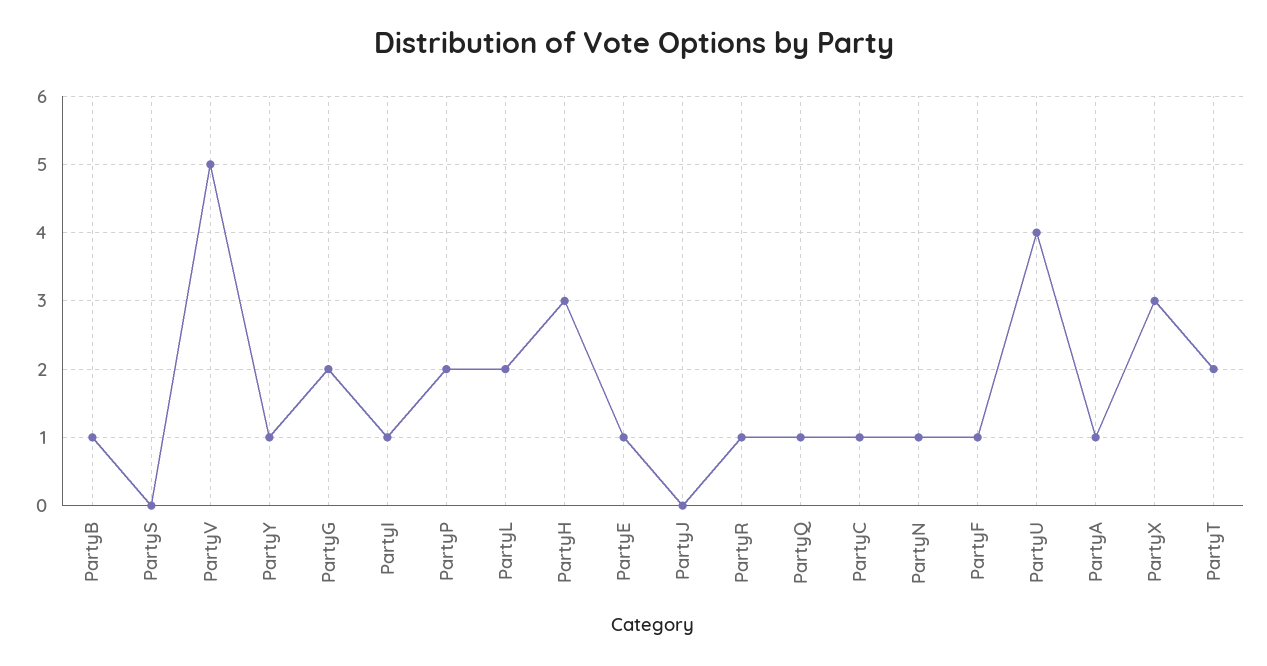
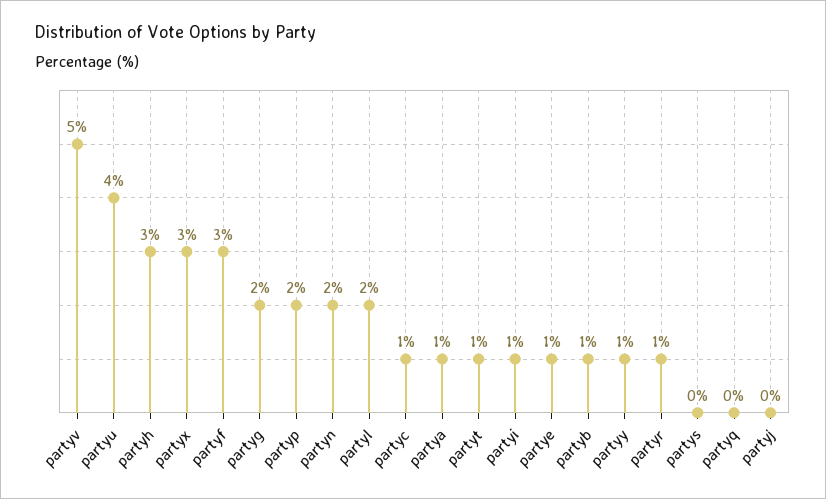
PartyQ: 1 -> 0
PartyN: 1 -> 2
PartyF: 1 -> 3
PartyT: 2 -> 1

